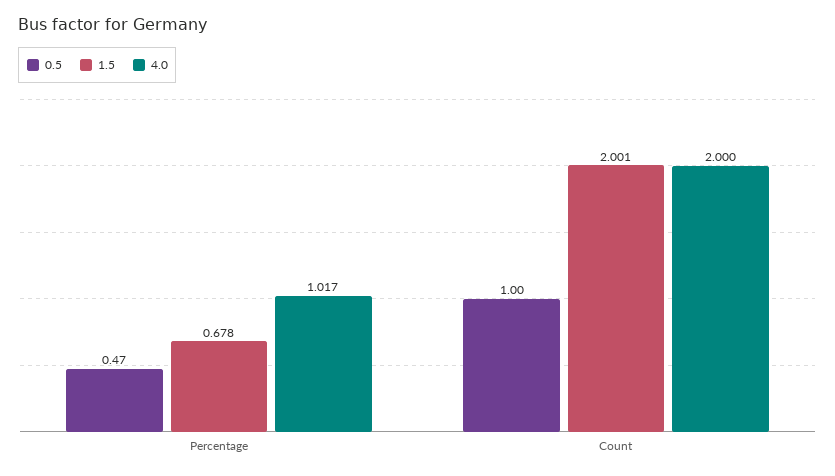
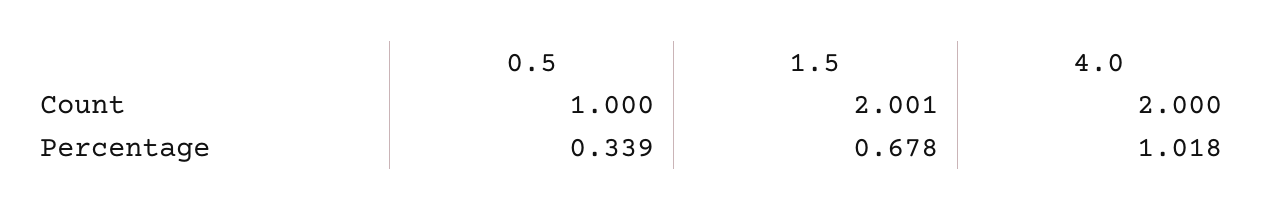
0.5, Percentage: 0.47 -> 0.339
4.0, Percentage: 1.017 -> 1.018

